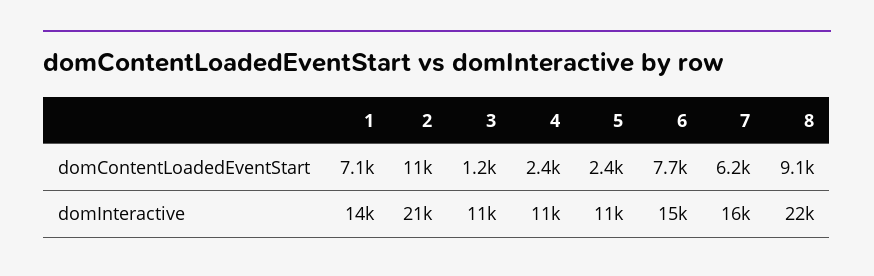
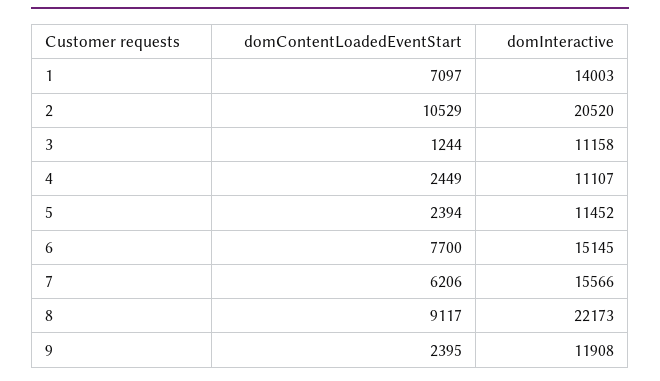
9, domContentLoadedEventStart: none -> 2395
9, domInteractive: none -> 11908

